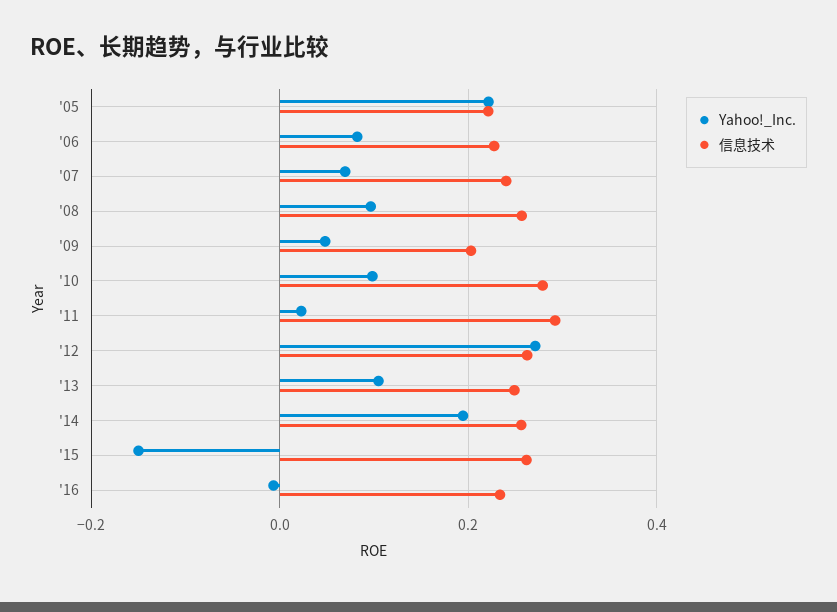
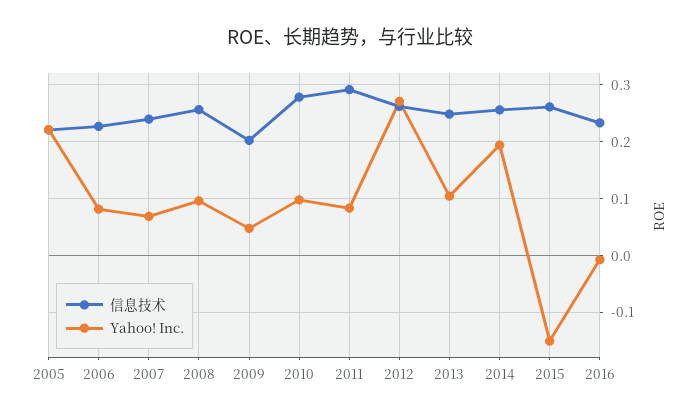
Yahoo!_Inc., '11: 0.02 -> 0.08

